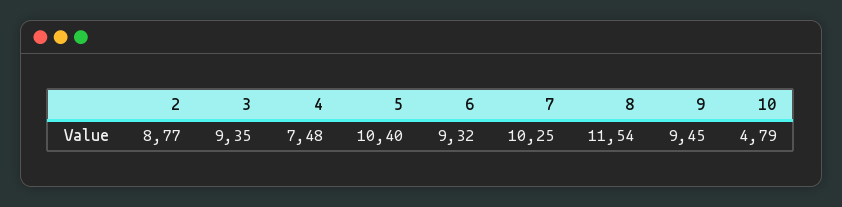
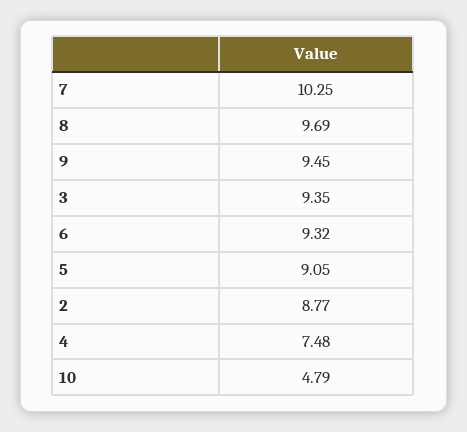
5: 10.4 -> 9.05
8: 11.54 -> 9.69

